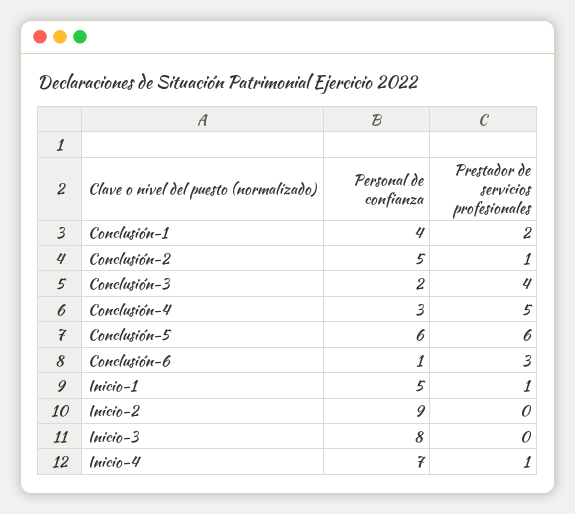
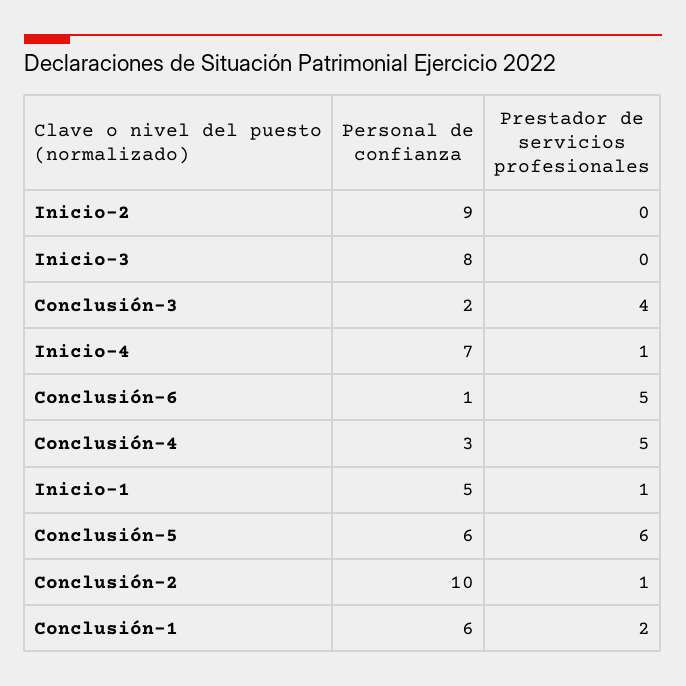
Personal de confianza, Conclusión-1: 4 -> 6
Personal de confianza, Conclusión-2: 5 -> 10
Prestador de servicios profesionales, Conclusión-6: 3 -> 5

